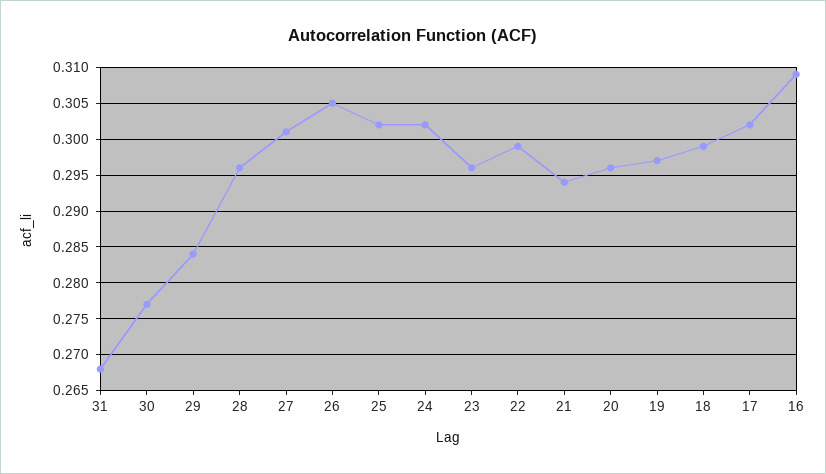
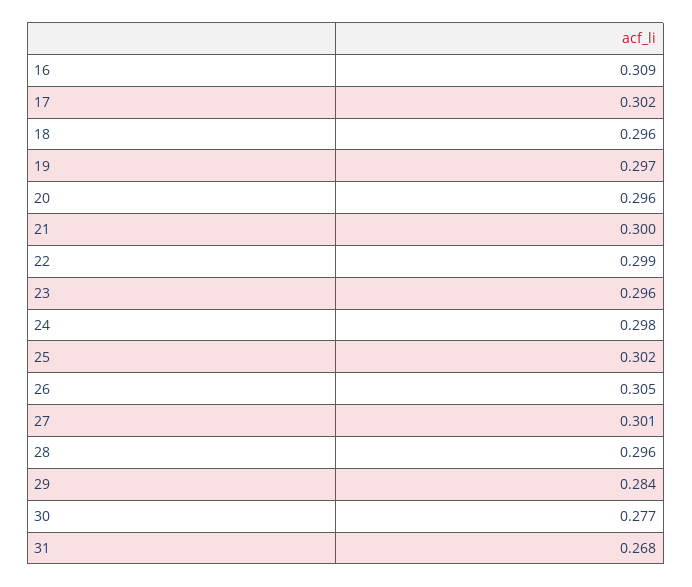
24: 0.302 -> 0.298
21: 0.294 -> 0.3
18: 0.299 -> 0.296

